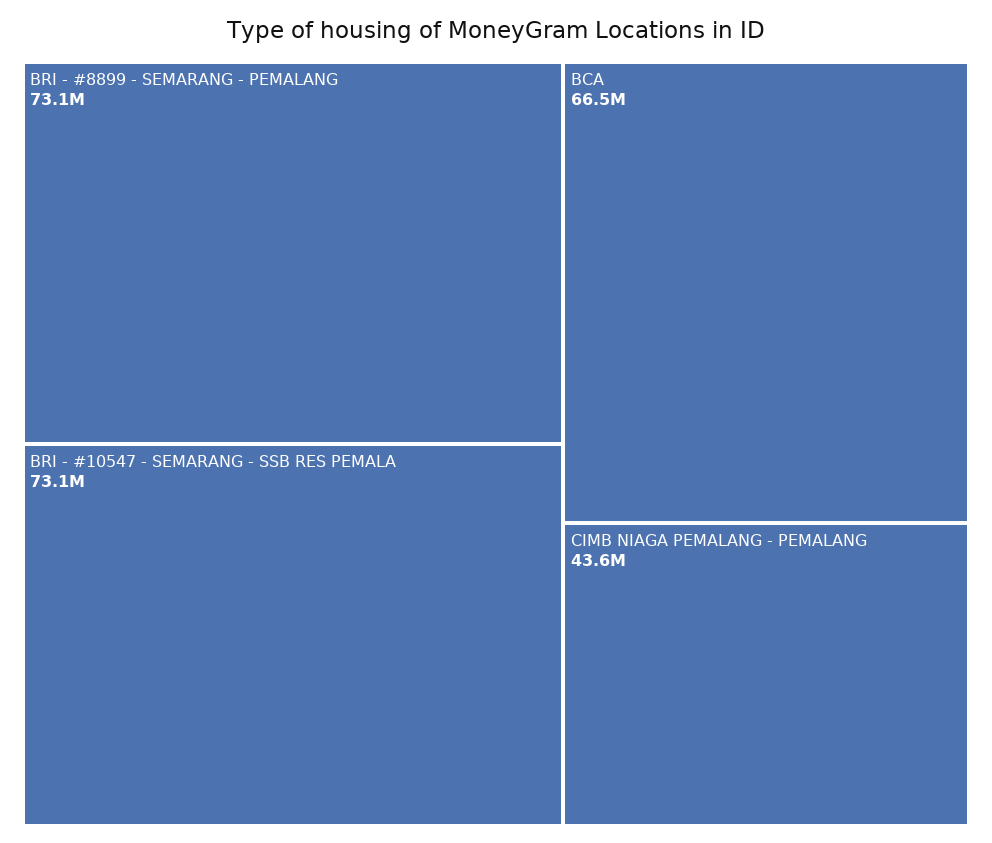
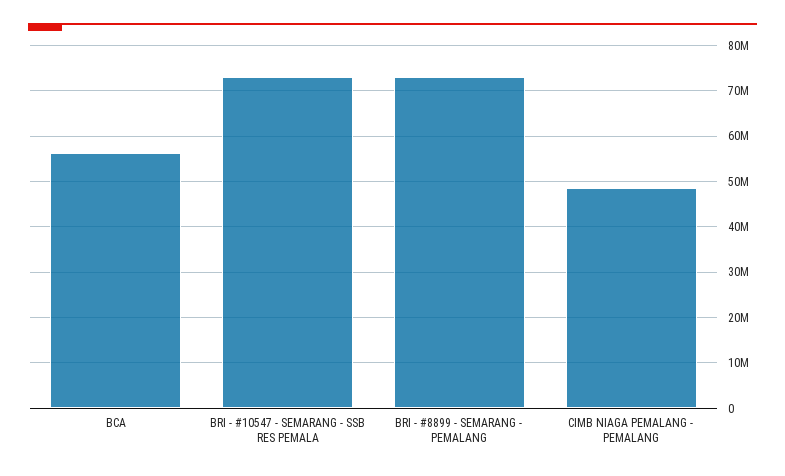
BCA: 66500000 -> 56000000
CIMB NIAGA PEMALANG - PEMALANG: 43600000 -> 48000000

